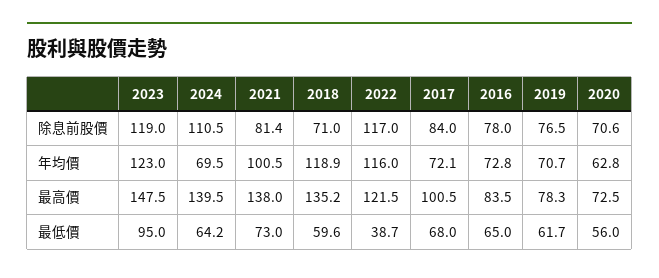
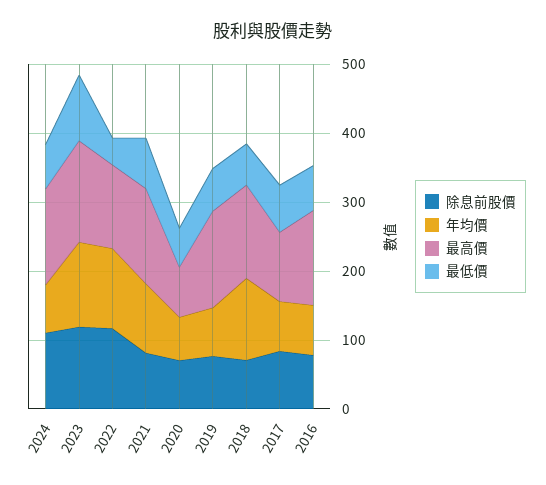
最高價, 2016: 83.5 -> 140
最高價, 2019: 78.3 -> 140

